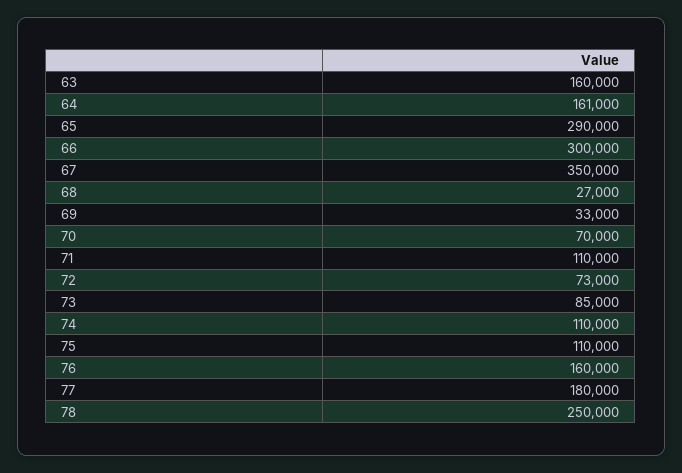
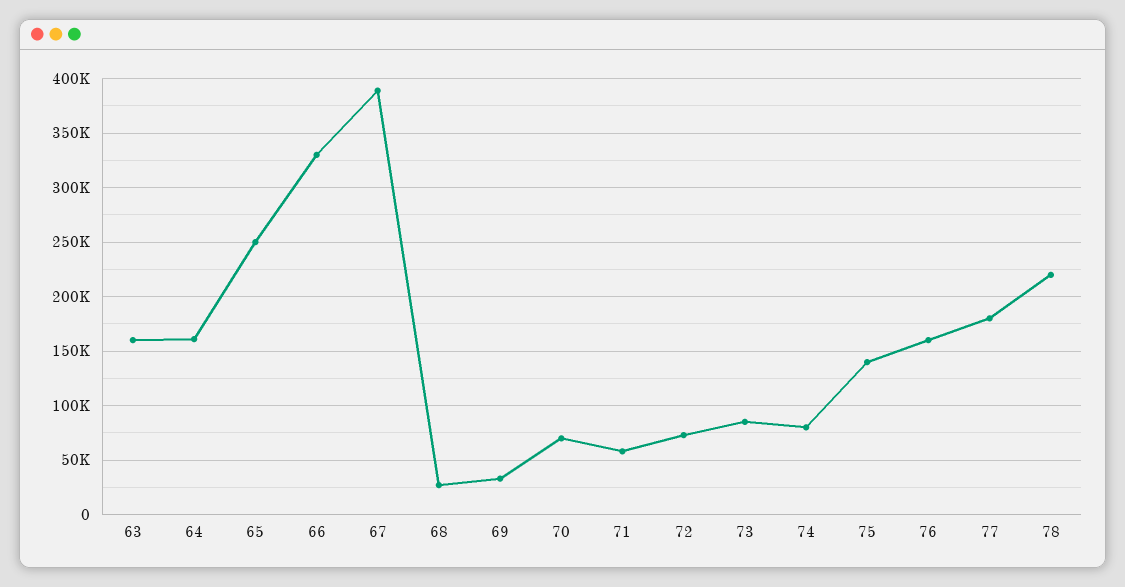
65: 290000 -> 250000
66: 300000 -> 330000
67: 350000 -> 390000
71: 110000 -> 60000
74: 110000 -> 80000
75: 110000 -> 140000
78: 250000 -> 220000

